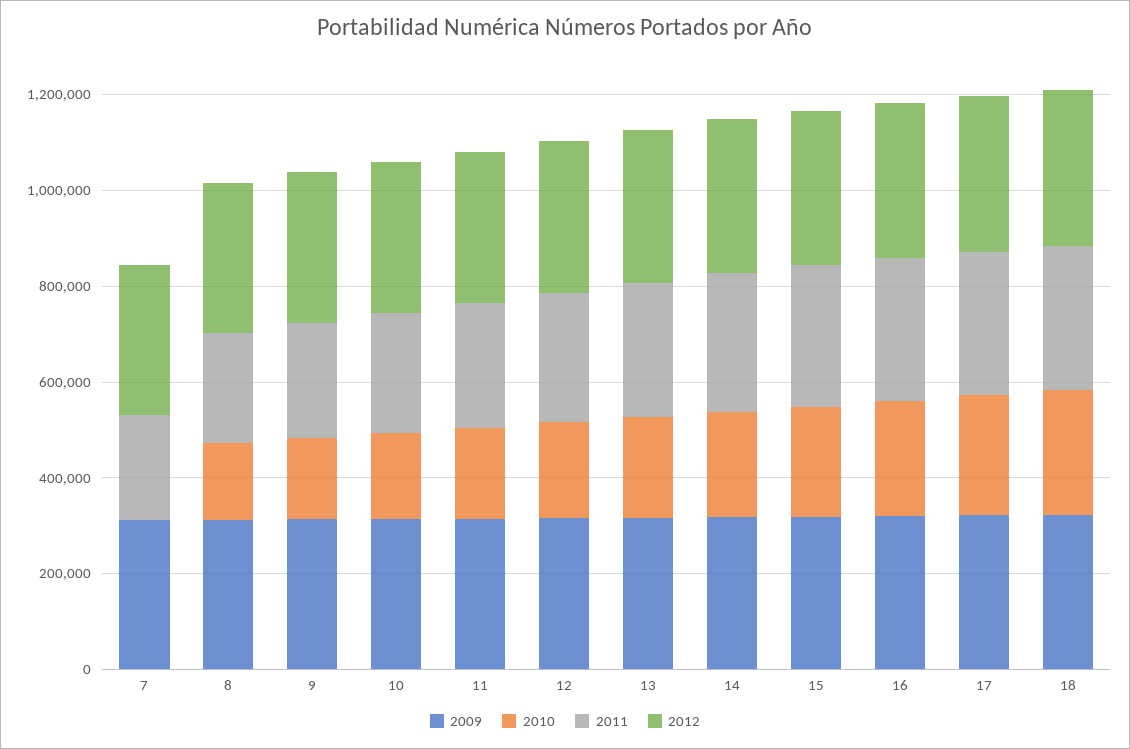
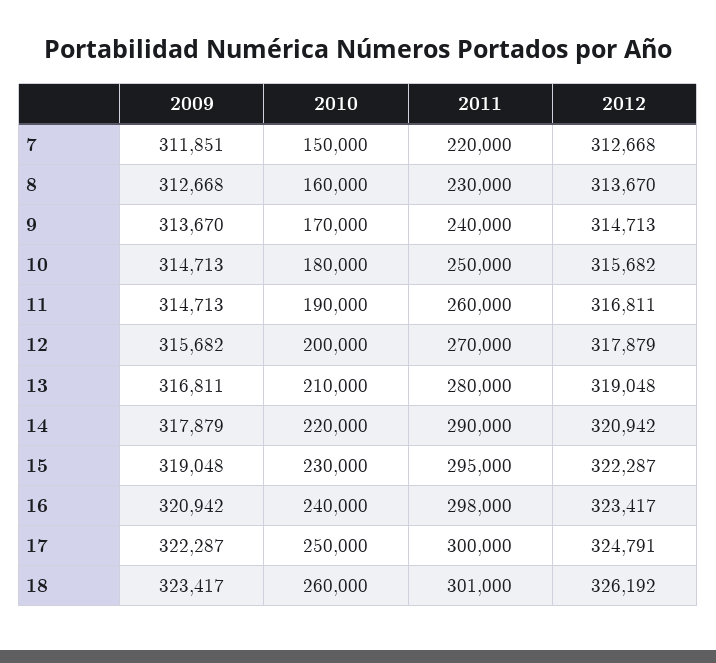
2010, 7: 0 -> 150000

